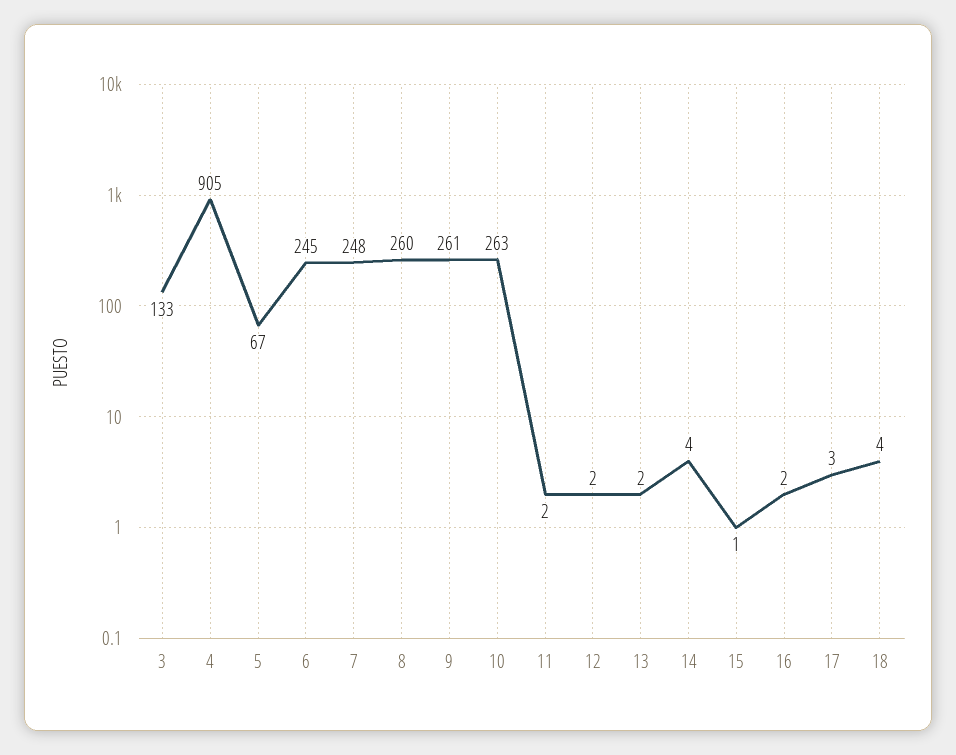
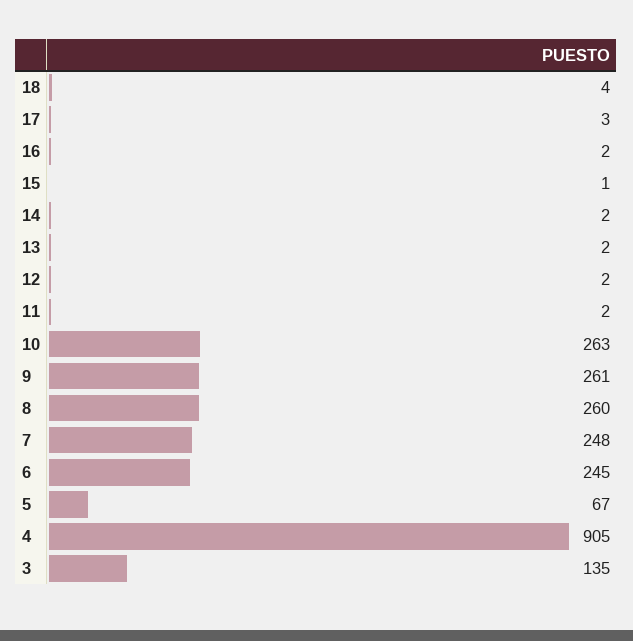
3: 133 -> 135
14: 4 -> 2

